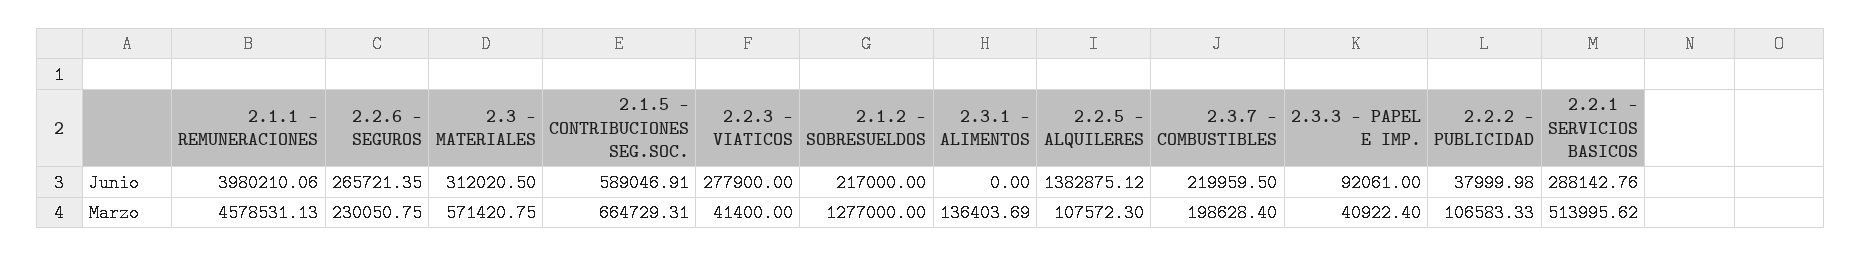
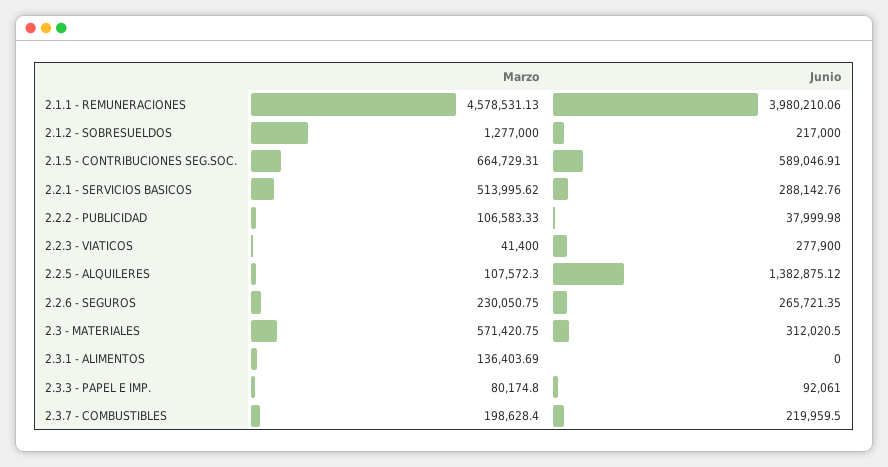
2.3.3 - PAPEL E IMP., Marzo: 40922.4 -> 80174.8

